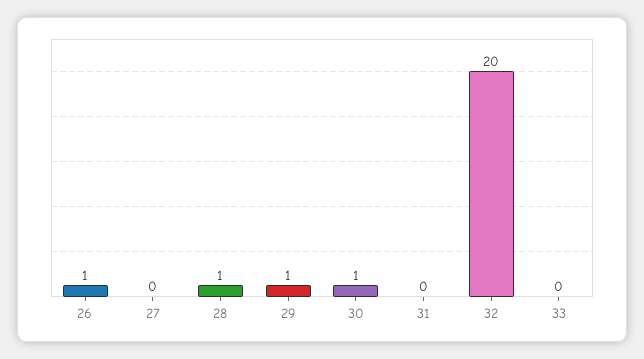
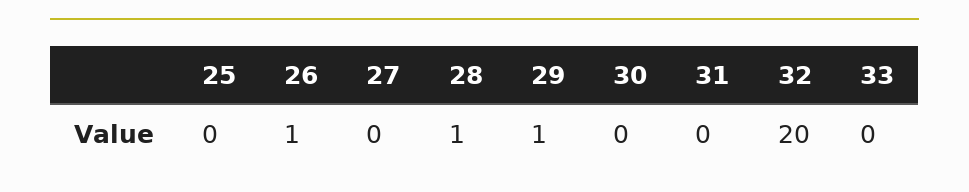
30: 1 -> 0
25: none -> 0

